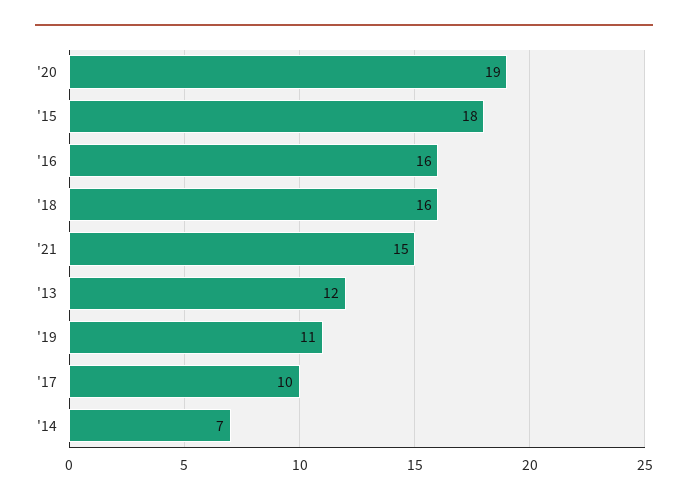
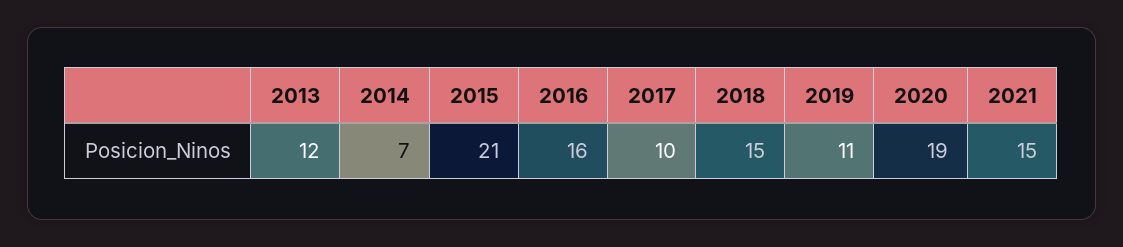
'15: 18 -> 21
'18: 16 -> 15

